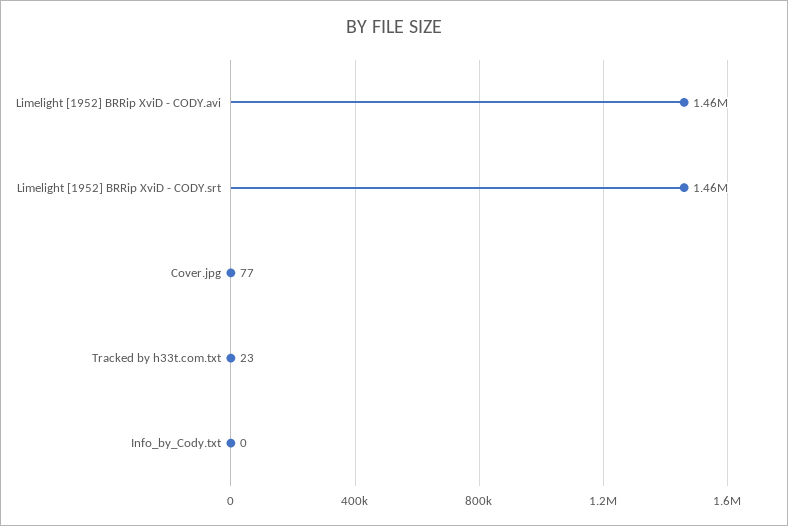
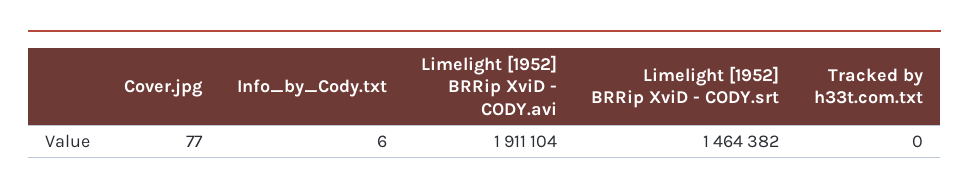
Limelight [1952] BRRip XviD - CODY.avi: 1460000 -> 1911104
Tracked by h33t.com.txt: 23 -> 0
Info_by_Cody.txt: 0 -> 6

